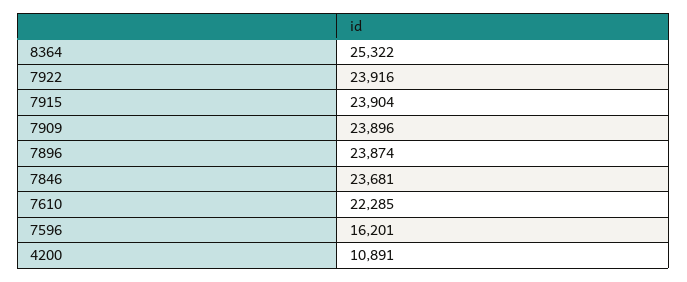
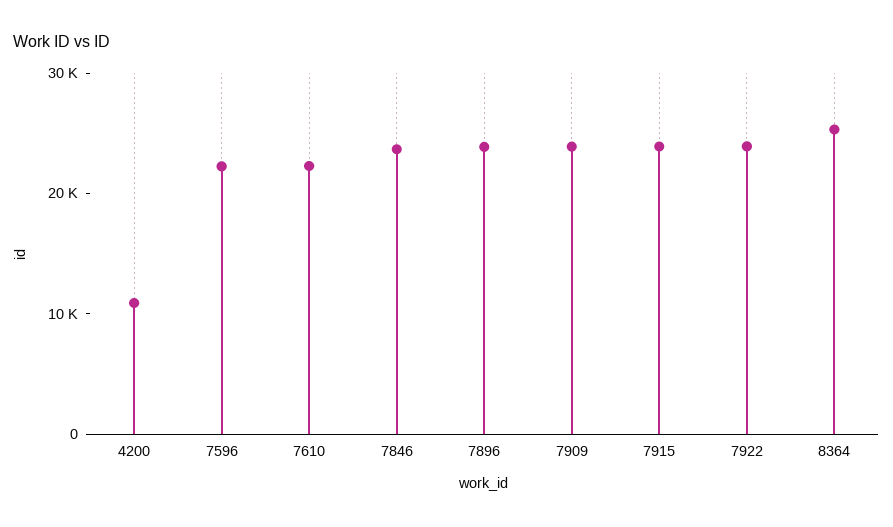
7596: 16201 -> 22000

